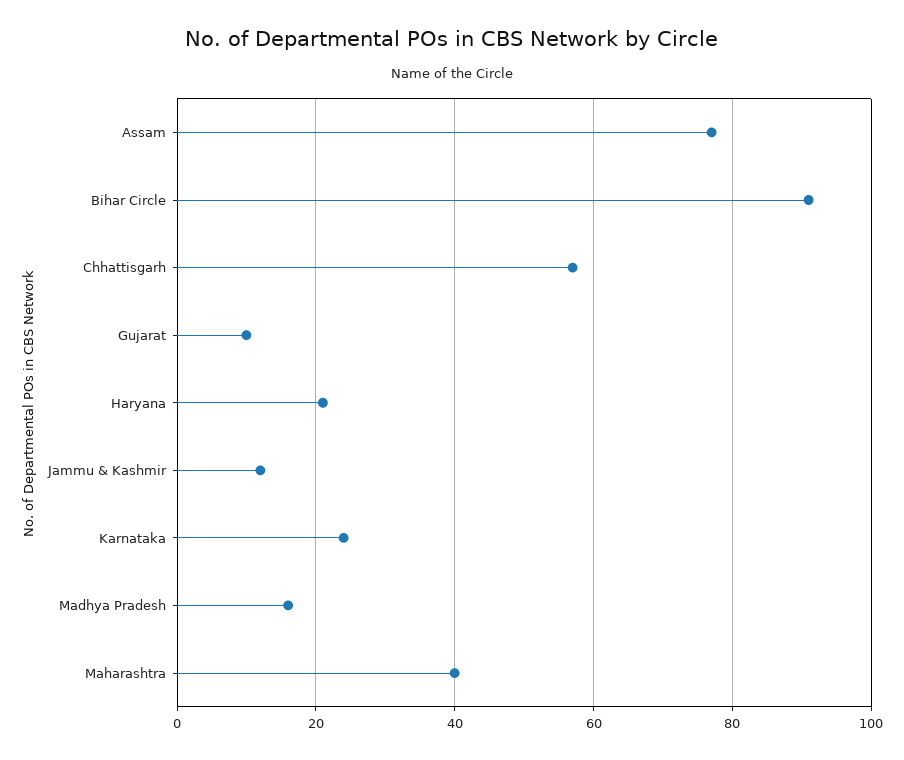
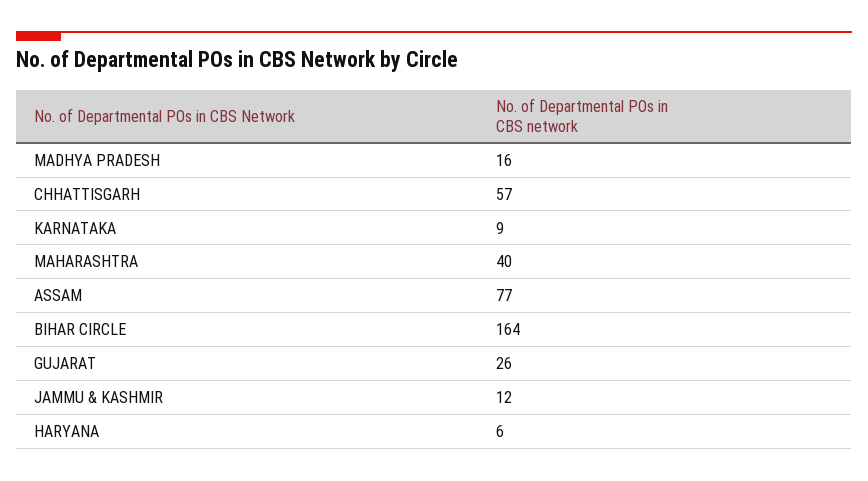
Bihar Circle: 90 -> 164
Gujarat: 10 -> 26
Haryana: 20 -> 6
Karnataka: 25 -> 9

